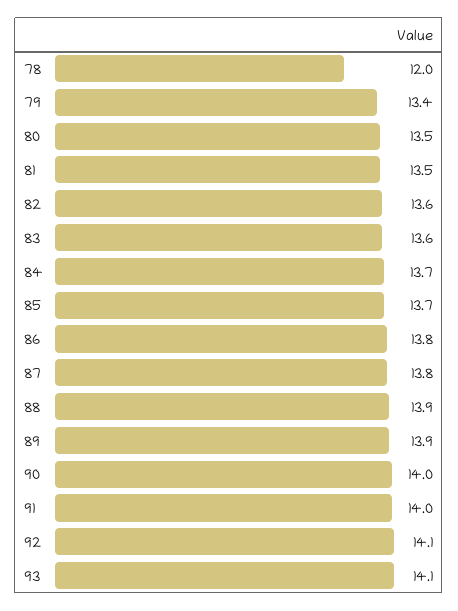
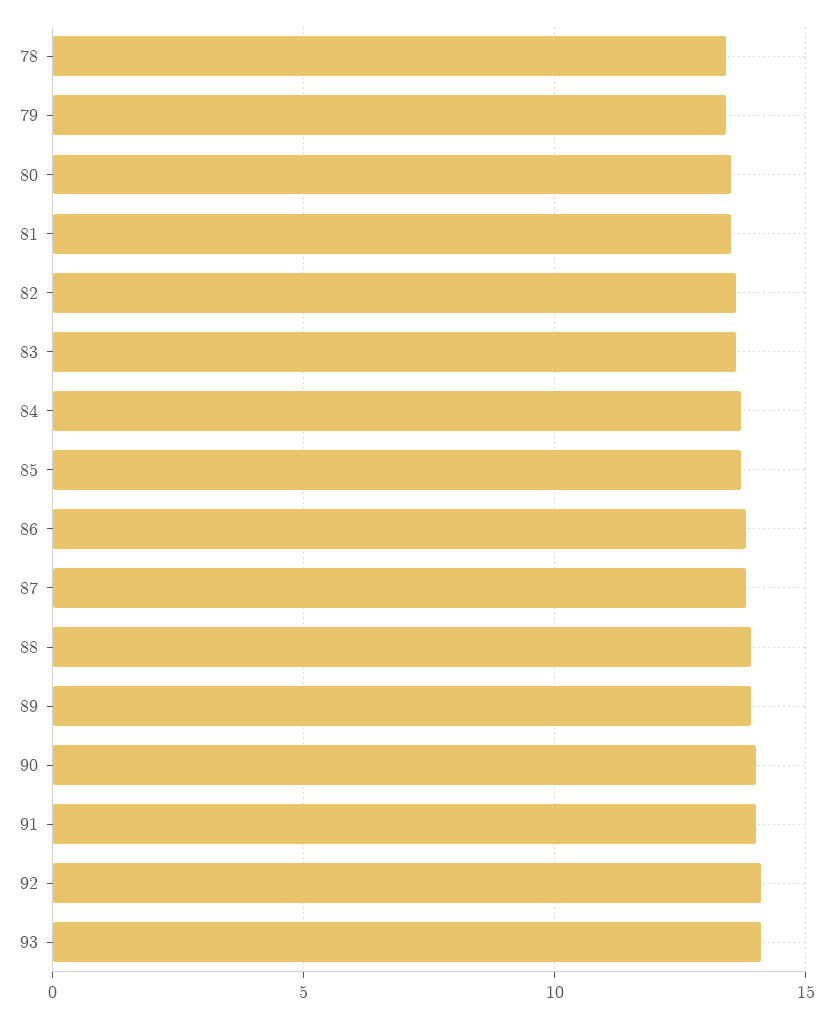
78: 12 -> 13.5

